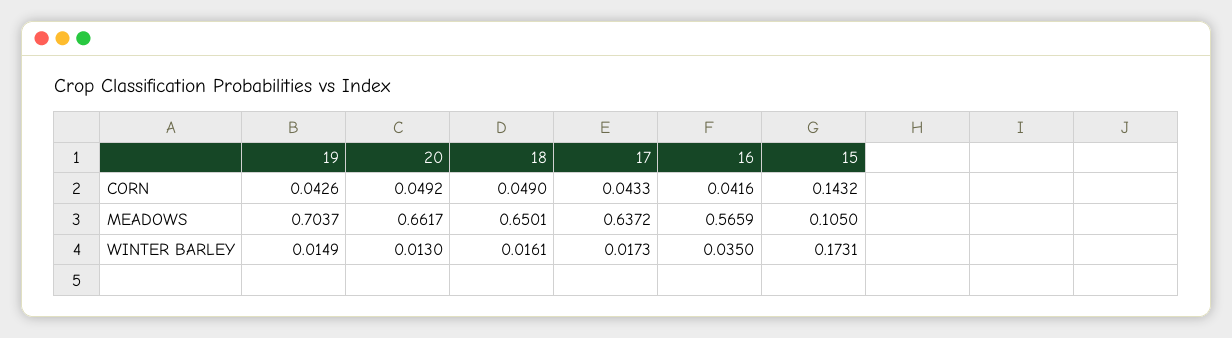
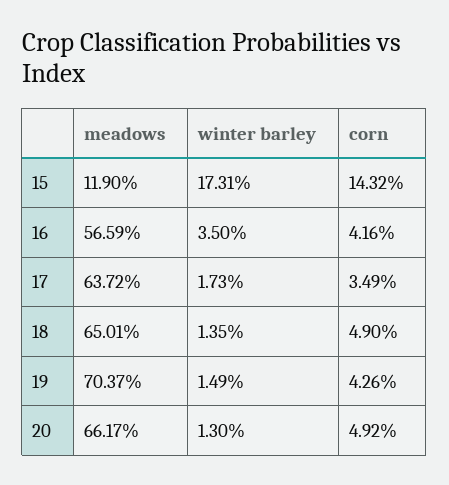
17, CORN: 0.0433 -> 0.0349
15, MEADOWS: 0.105 -> 0.119
18, WINTER BARLEY: 0.0161 -> 0.0135

